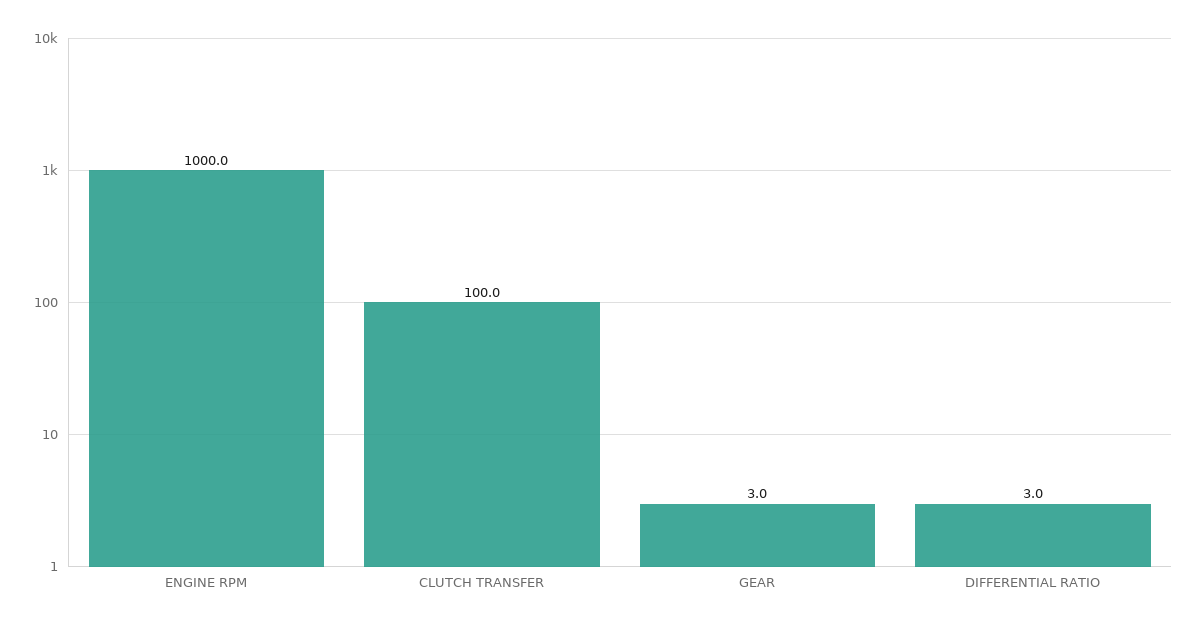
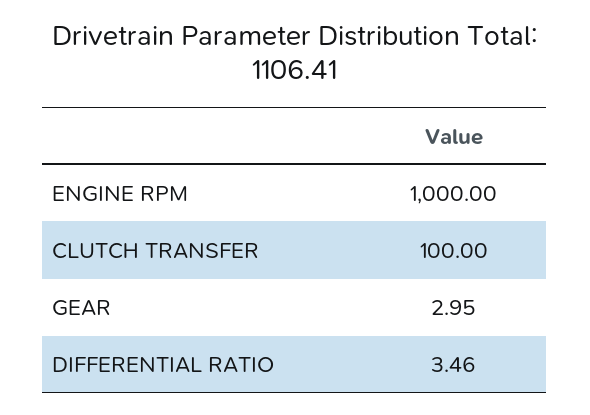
DIFFERENTIAL RATIO: 3 -> 3.46

